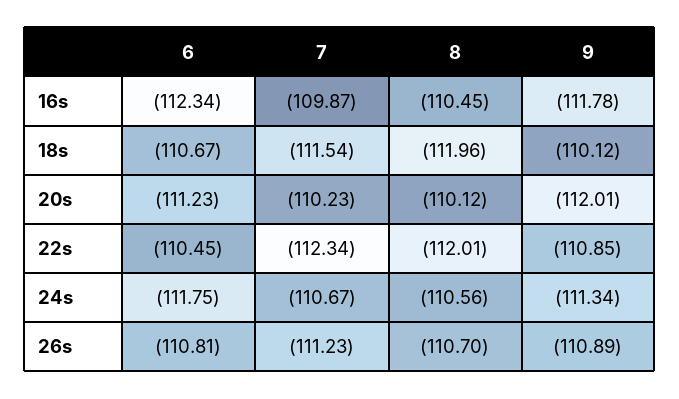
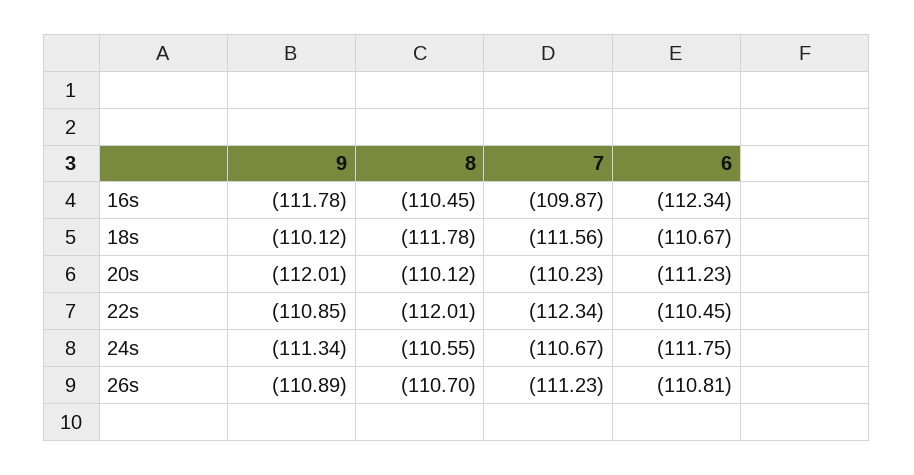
7, 18s: -111.54 -> -111.56
8, 18s: -111.96 -> -111.78
8, 24s: -110.56 -> -110.55

